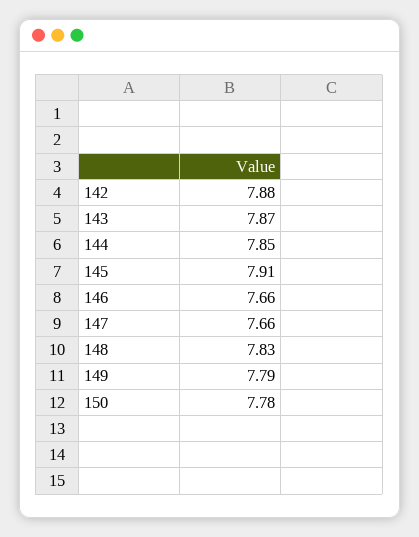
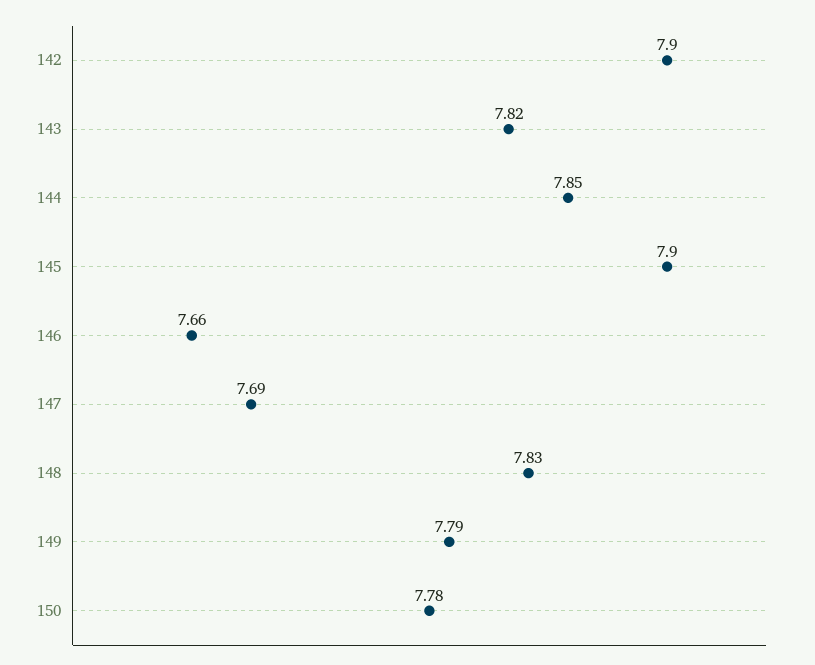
142: 7.88 -> 7.9
143: 7.87 -> 7.82
145: 7.91 -> 7.9
147: 7.66 -> 7.69

